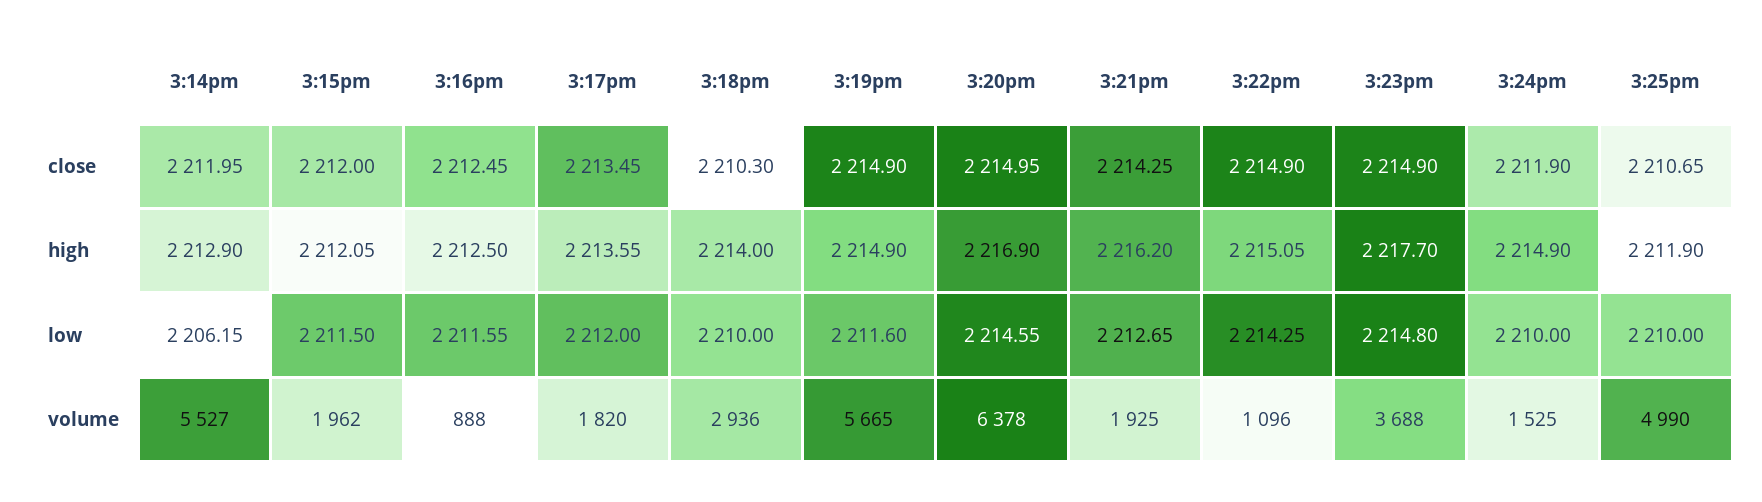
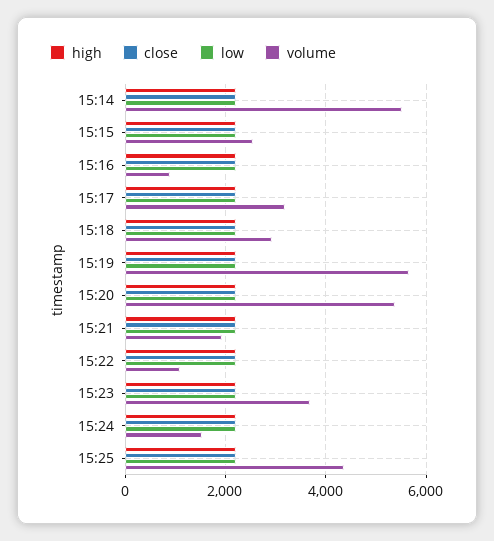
volume, 3:15pm: 1962 -> 2600
volume, 3:17pm: 1820 -> 3200
volume, 3:20pm: 6378 -> 5400
volume, 3:25pm: 4990 -> 4400

